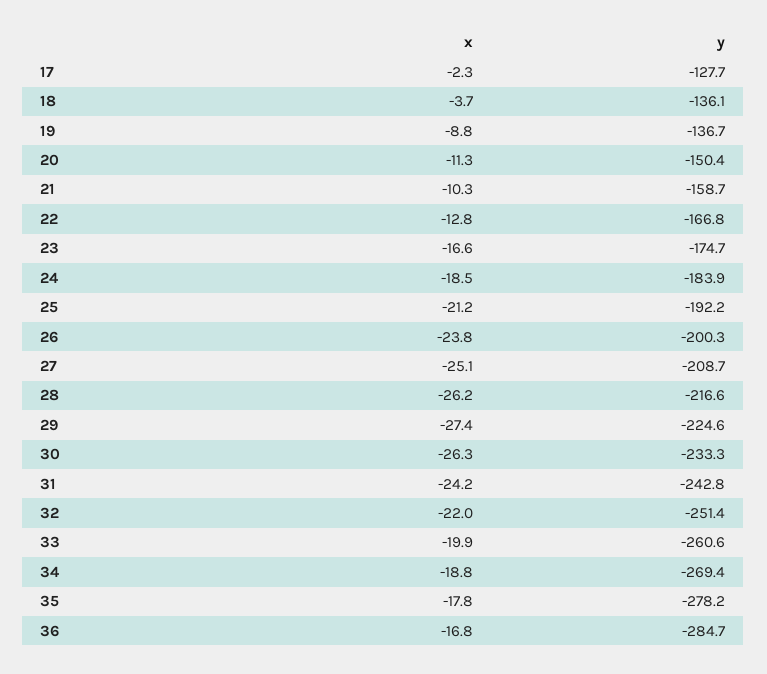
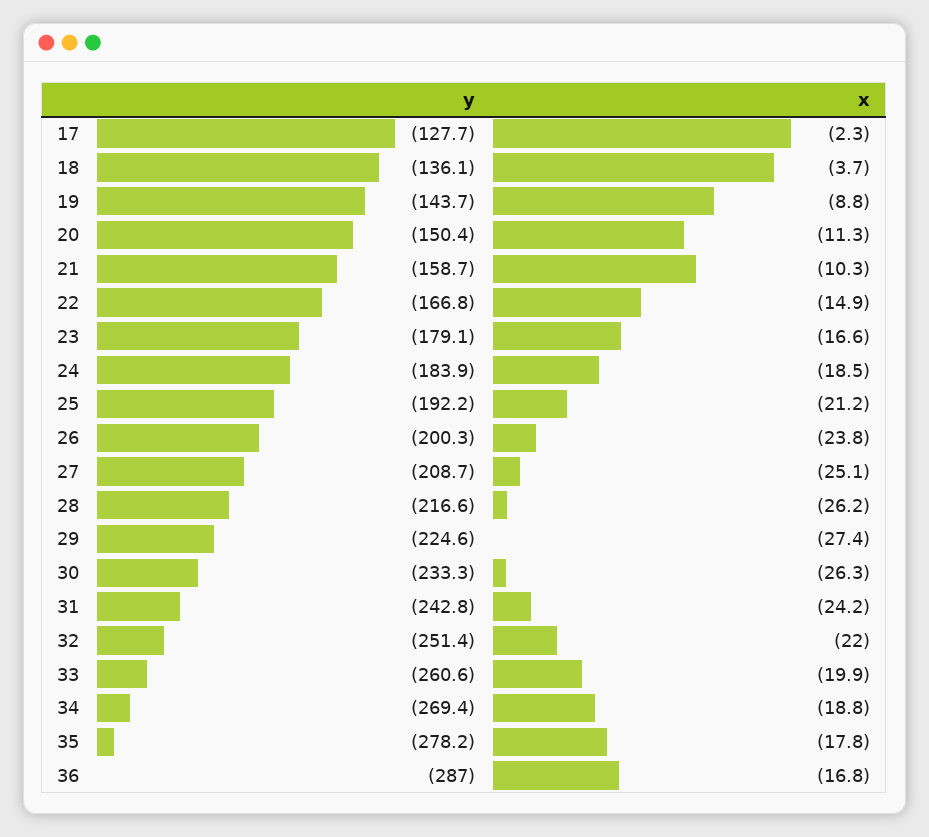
y, 19: -136.7 -> -143.7
x, 22: -12.8 -> -14.9
y, 23: -174.7 -> -179.1
y, 36: -284.7 -> -287

